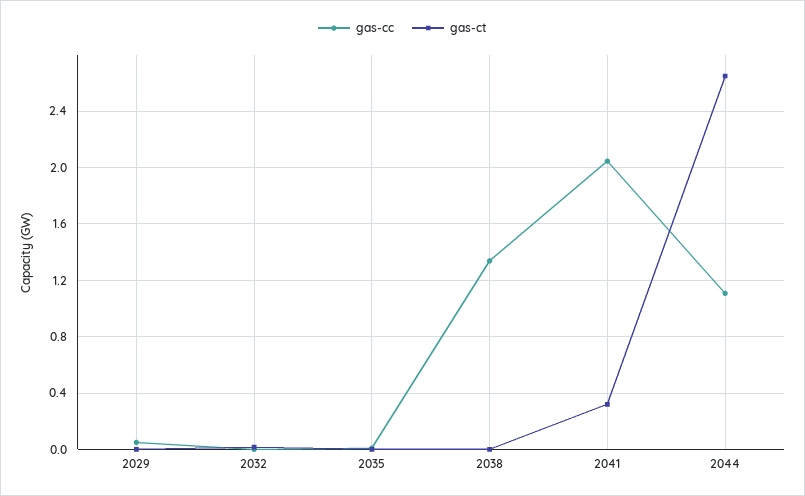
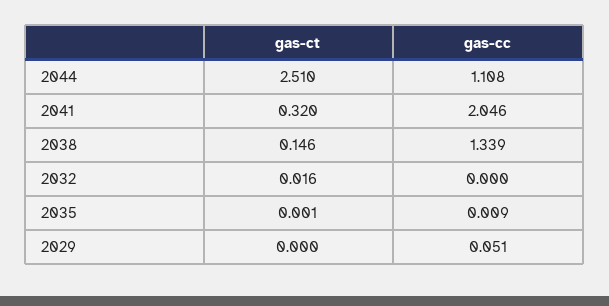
gas-ct, 2038: 0 -> 0.146
gas-ct, 2044: 2.65 -> 2.51

